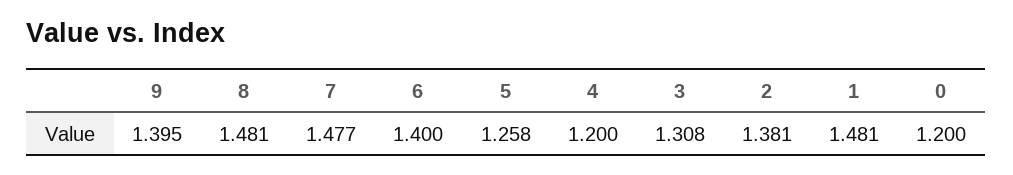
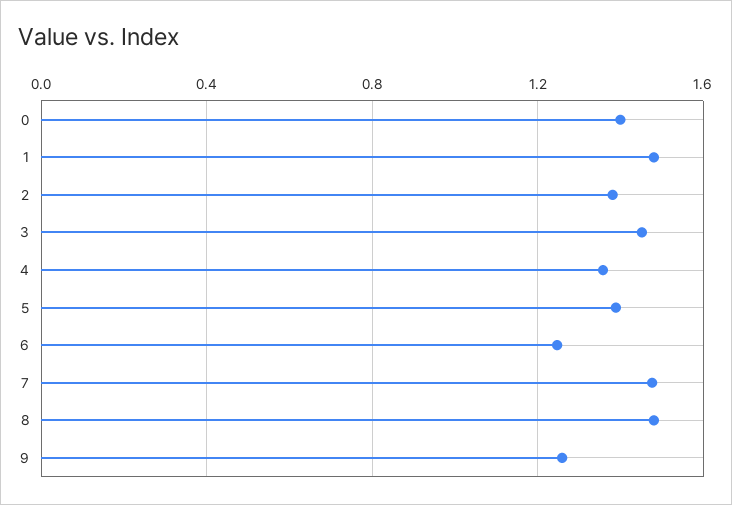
9: 1.395 -> 1.25
6: 1.4 -> 1.25
5: 1.258 -> 1.4
4: 1.2 -> 1.35
3: 1.308 -> 1.45
0: 1.2 -> 1.4

